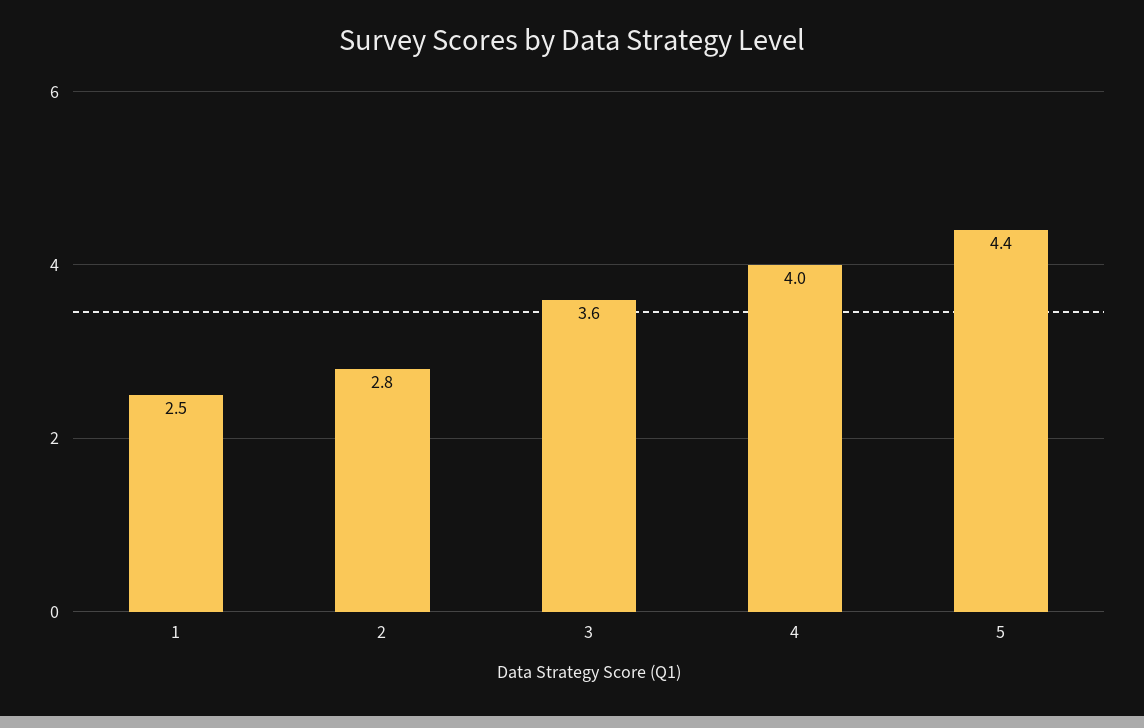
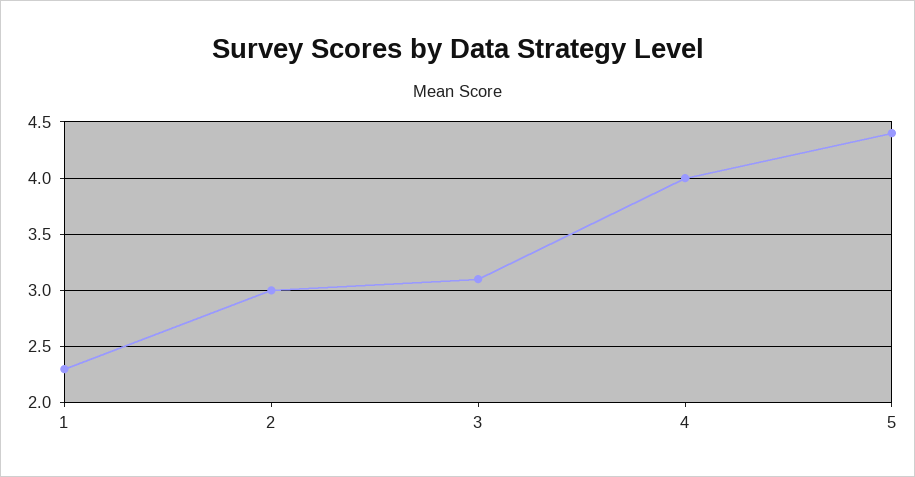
1: 2.5 -> 2.3
2: 2.8 -> 3
3: 3.6 -> 3.1

